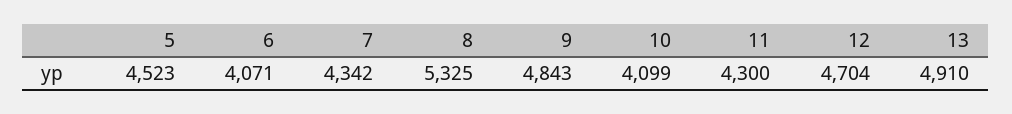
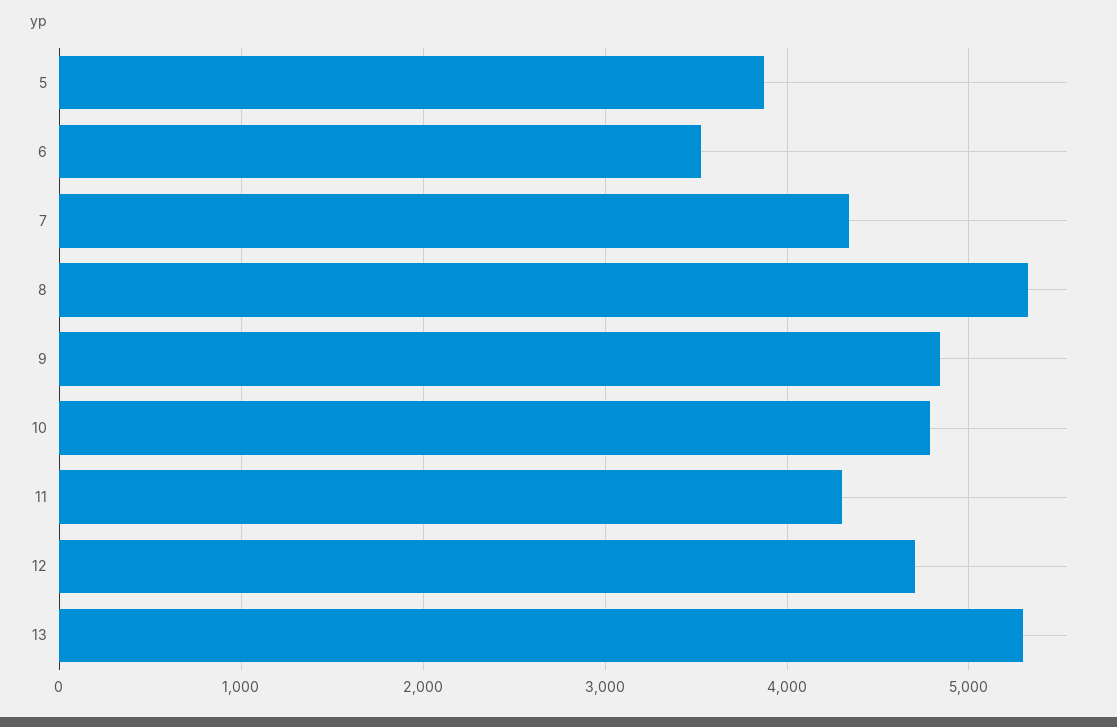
5: 4523 -> 3900
6: 4071 -> 3500
10: 4099 -> 4800
13: 4910 -> 5300

